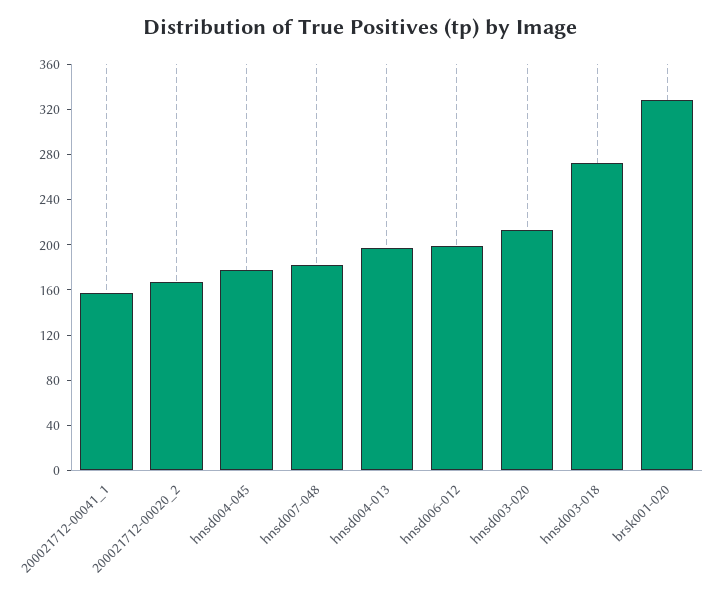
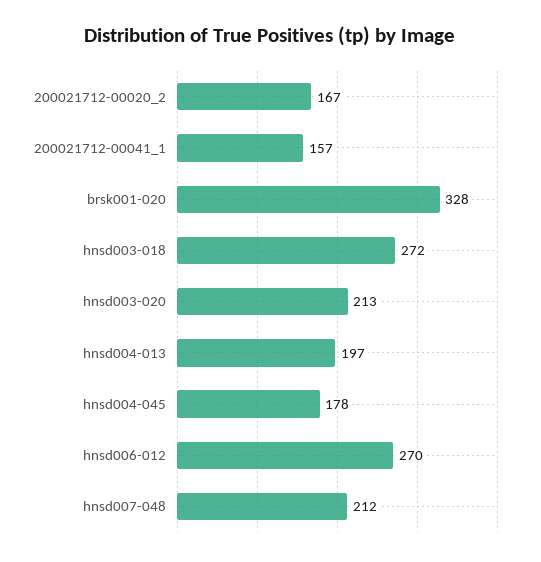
hnsd007-048: 180 -> 212
hnsd006-012: 200 -> 270

